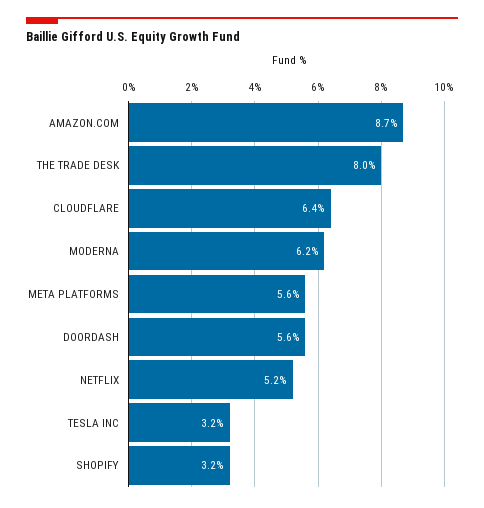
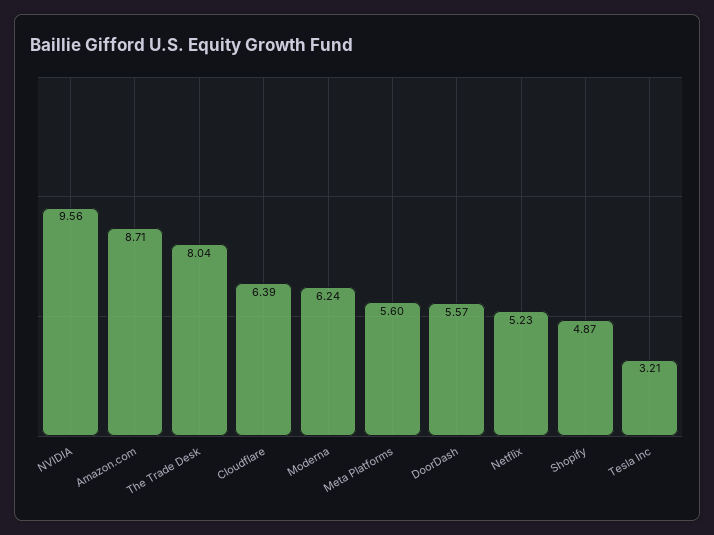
SHOPIFY: 3.2 -> 4.87
NVIDIA: none -> 9.56

